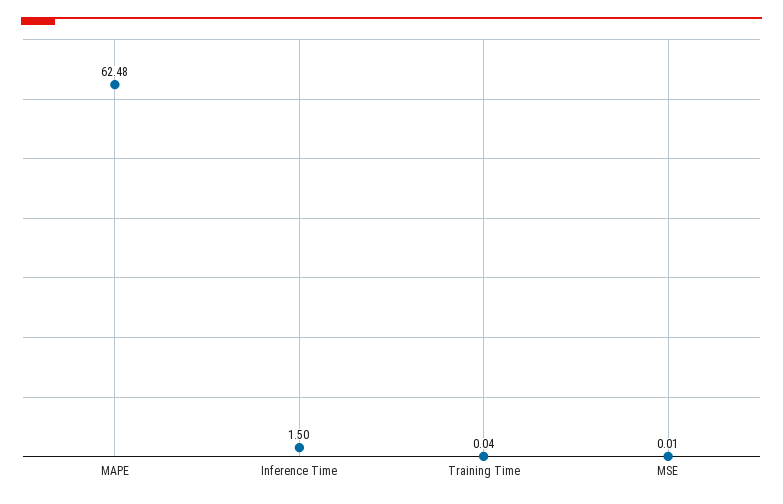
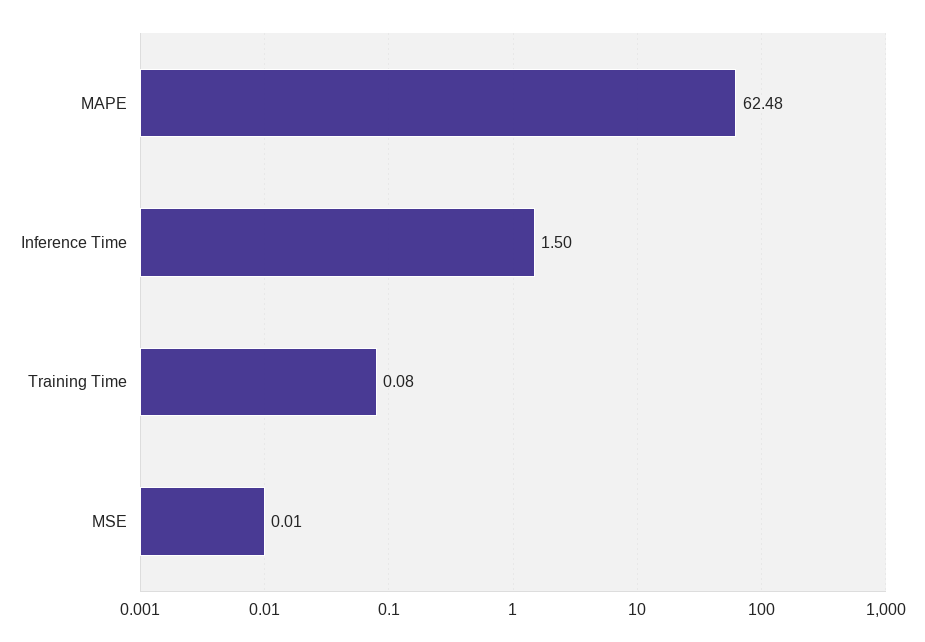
Training Time: 0.04 -> 0.08

